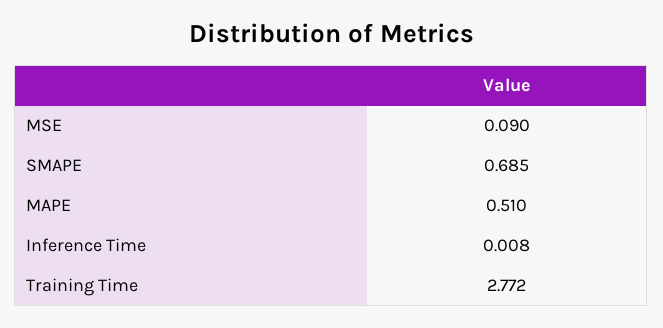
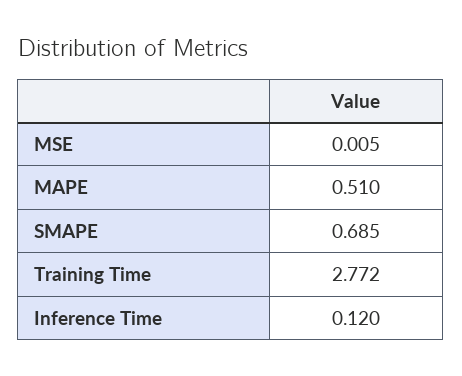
MSE: 0.09 -> 0.005
Inference Time: 0.008 -> 0.12

